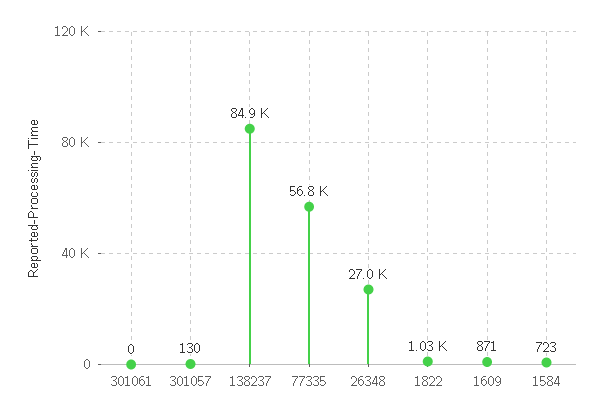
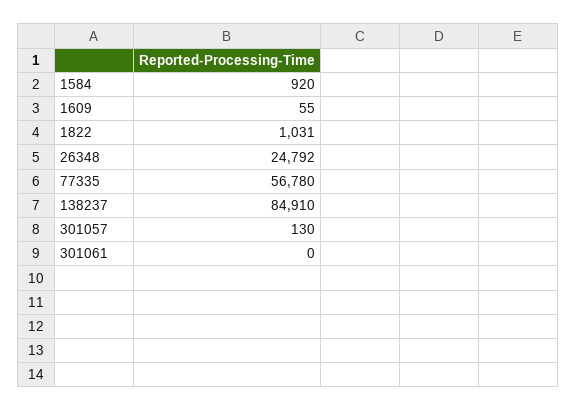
26348: 27000 -> 24792
1609: 871 -> 55
1584: 723 -> 920

